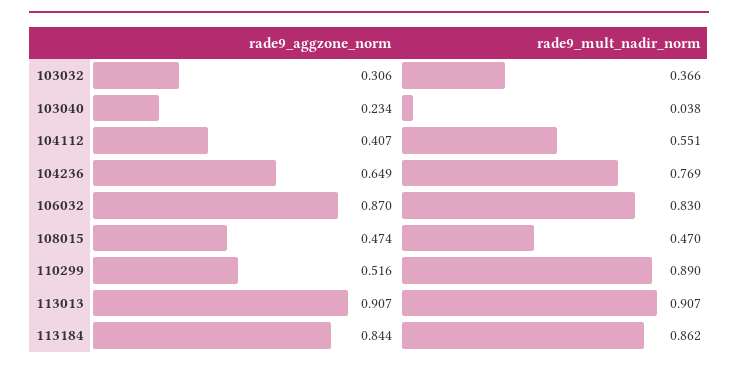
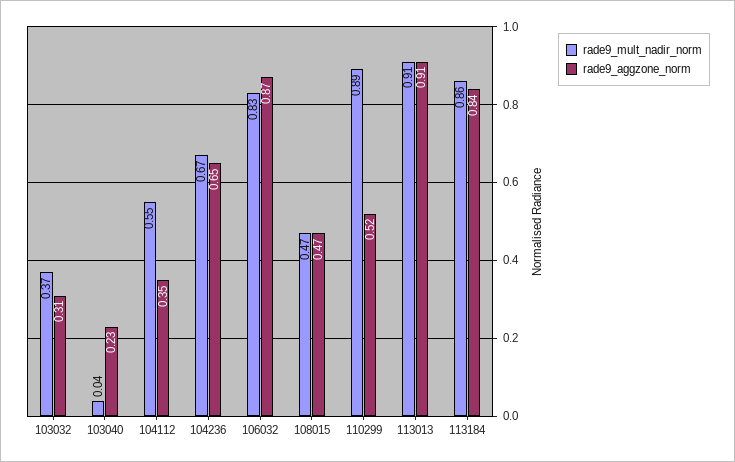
rade9_aggzone_norm, 104112: 0.407 -> 0.35
rade9_mult_nadir_norm, 104236: 0.769 -> 0.67

